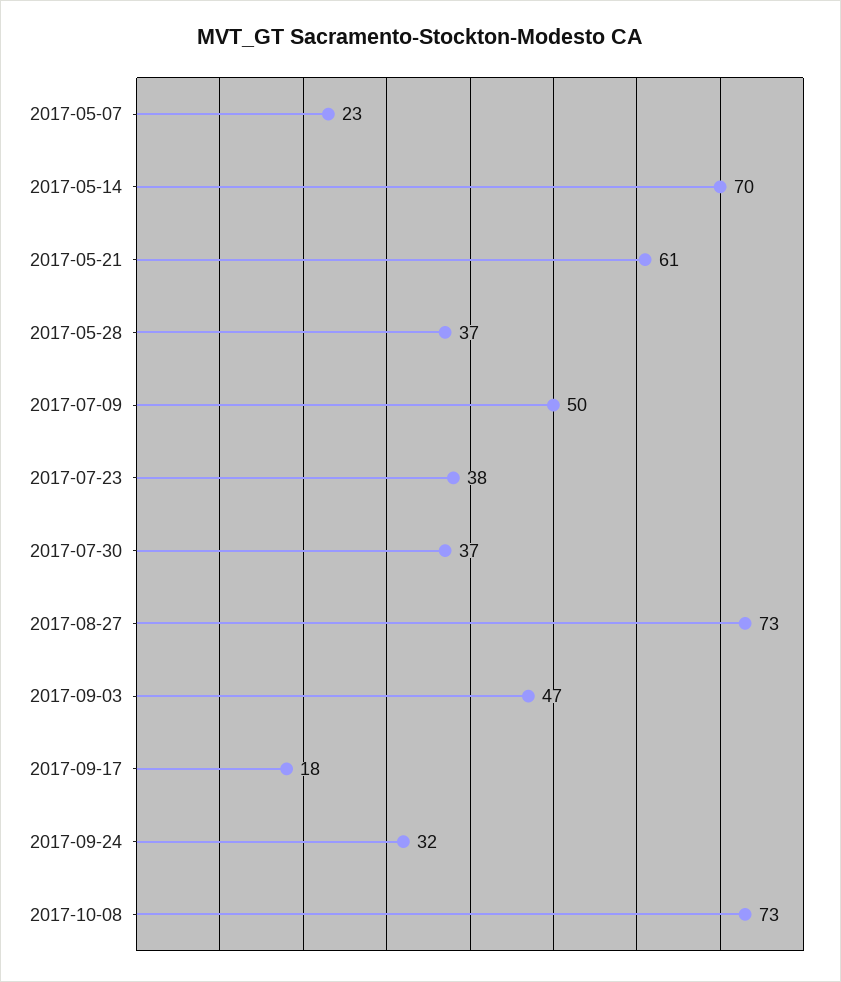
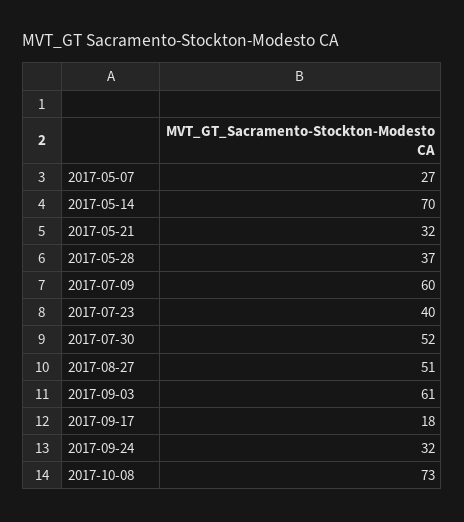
2017-05-07: 23 -> 27
2017-05-21: 61 -> 32
2017-07-09: 50 -> 60
2017-07-23: 38 -> 40
2017-07-30: 37 -> 52
2017-08-27: 73 -> 51
2017-09-03: 47 -> 61

